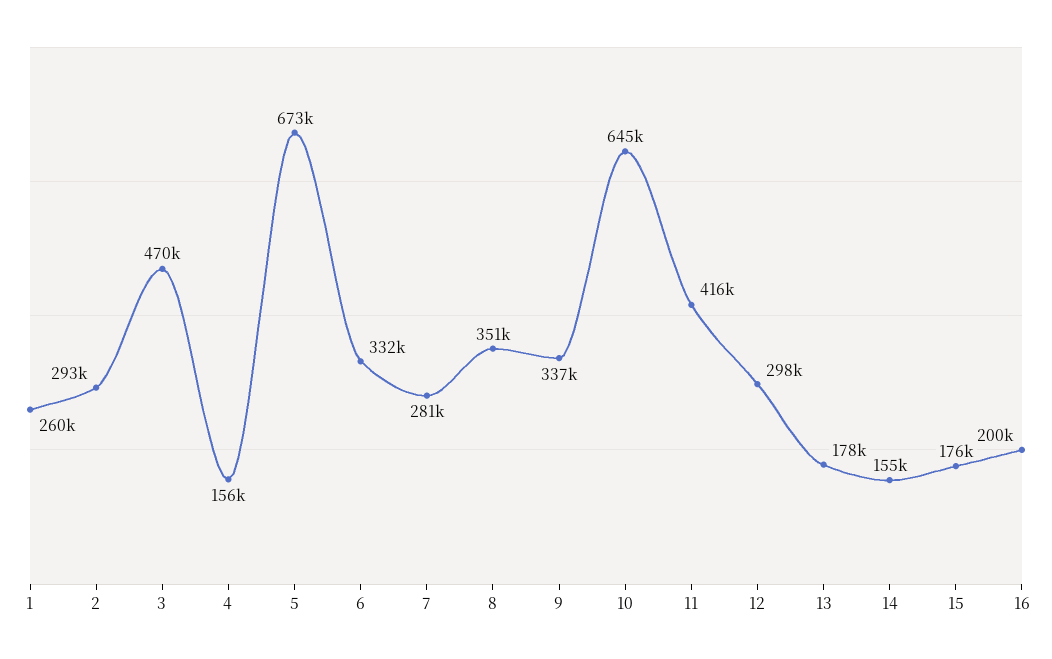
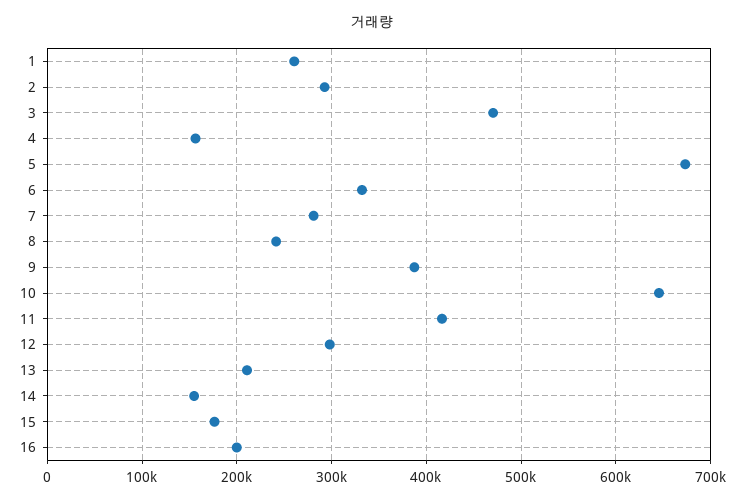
8: 351000 -> 240000
9: 337000 -> 390000
13: 178000 -> 210000

